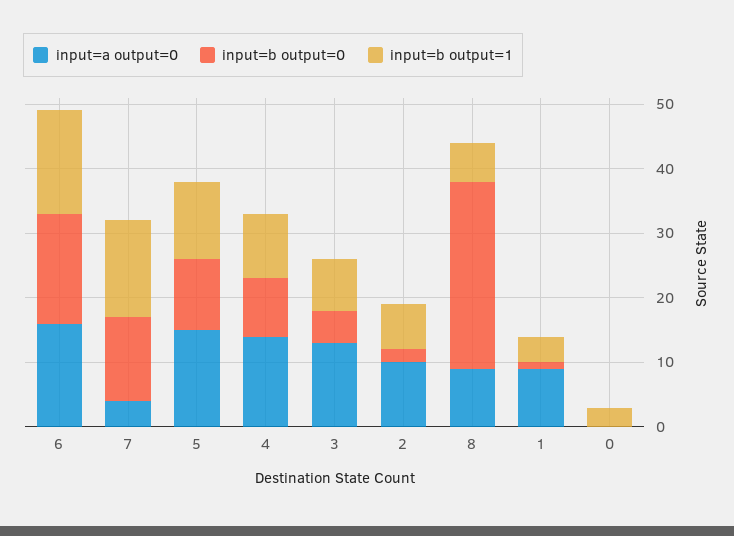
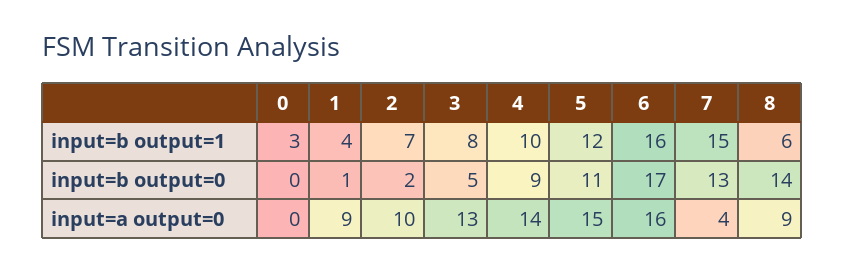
input=b output=0, 8: 30 -> 14

